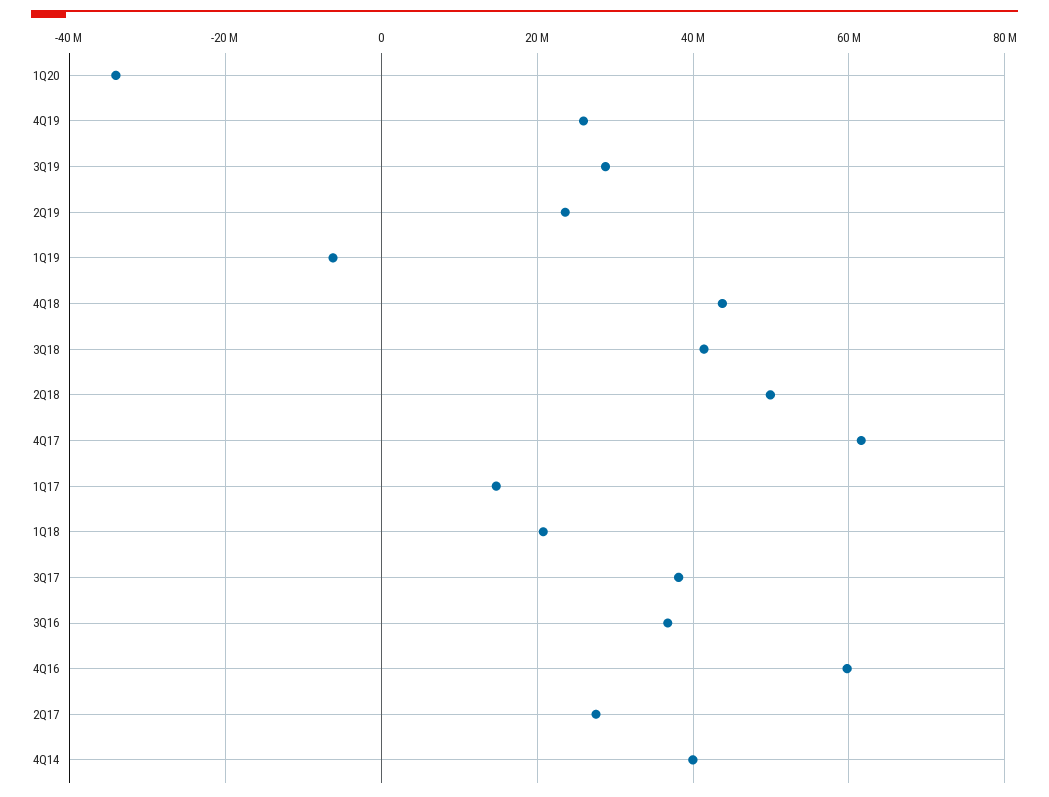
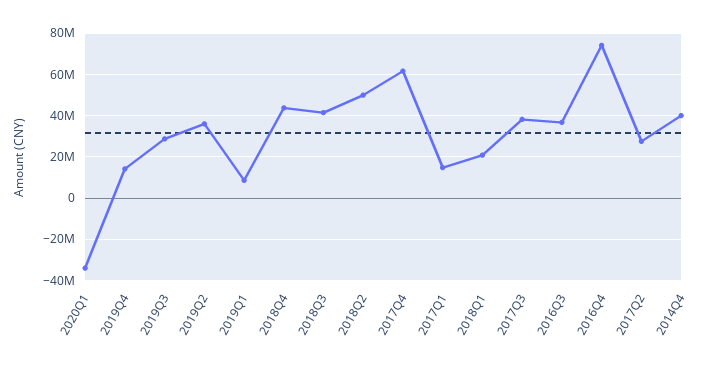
4Q19: 26000000 -> 15000000
2Q19: 24000000 -> 35000000
1Q19: -6000000 -> 10000000
4Q16: 60000000 -> 75000000

